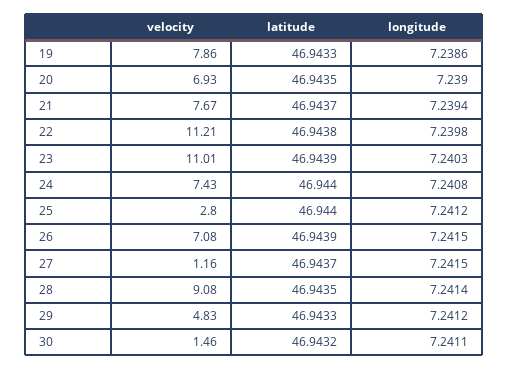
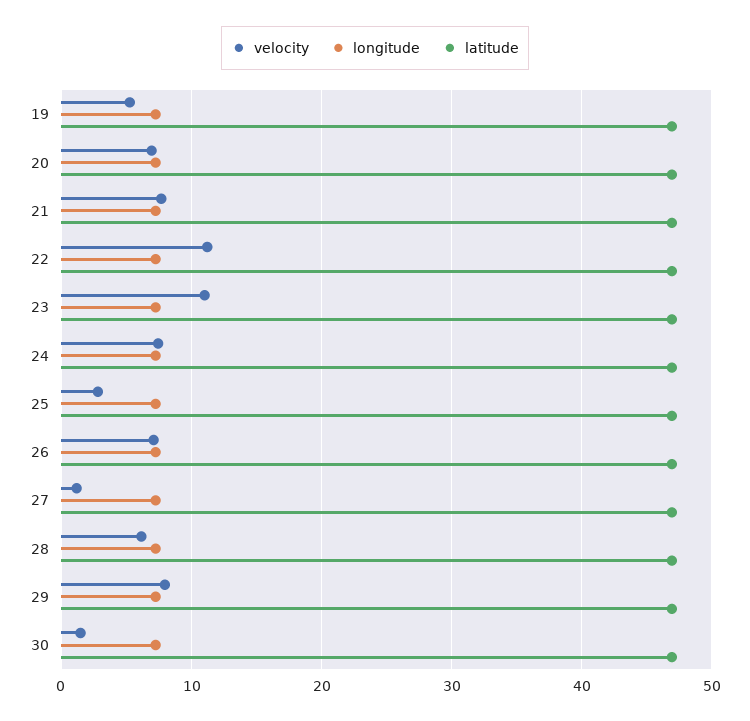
velocity, 19: 7.86 -> 5
velocity, 28: 9.08 -> 6
velocity, 29: 4.83 -> 8

